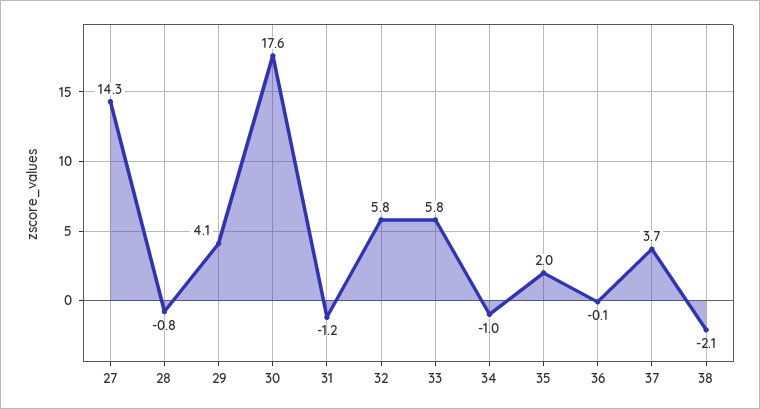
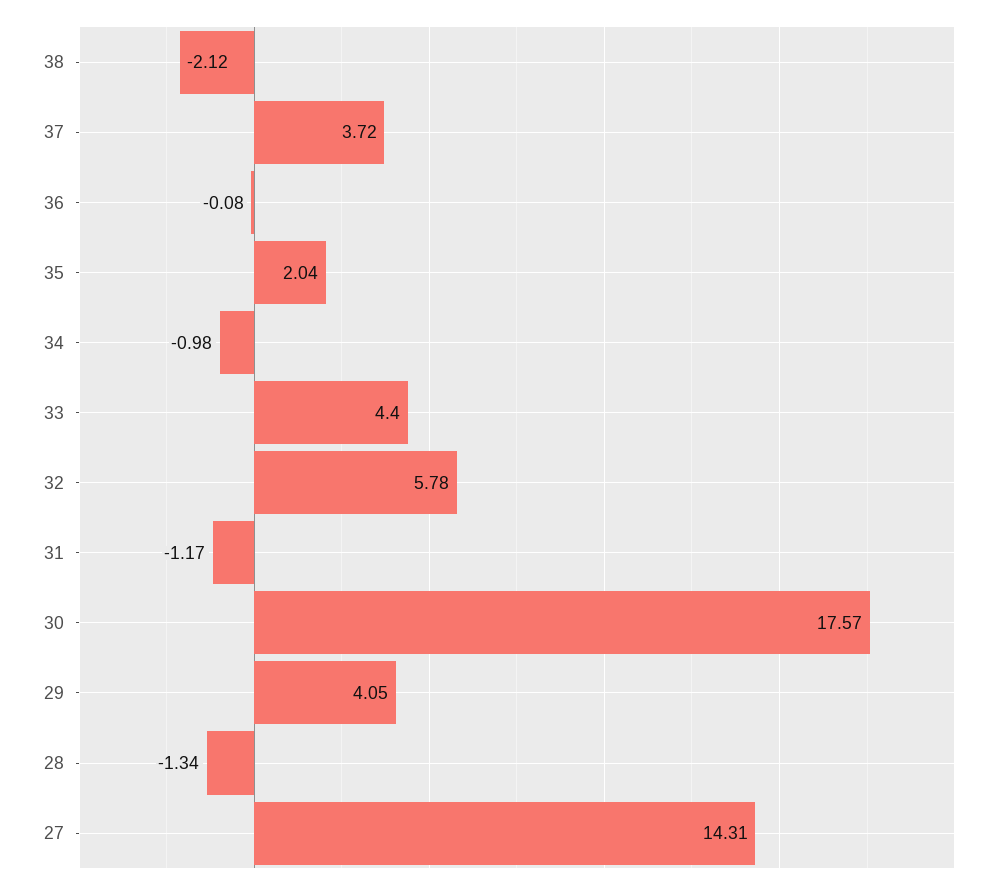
28: -0.8 -> -1.34
33: 5.8 -> 4.4

